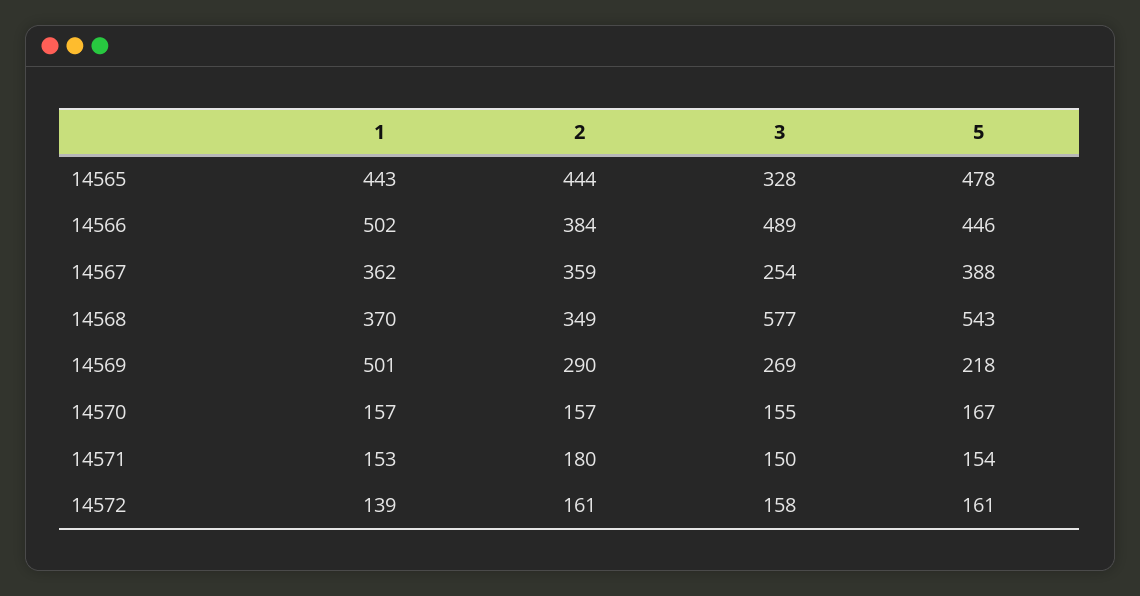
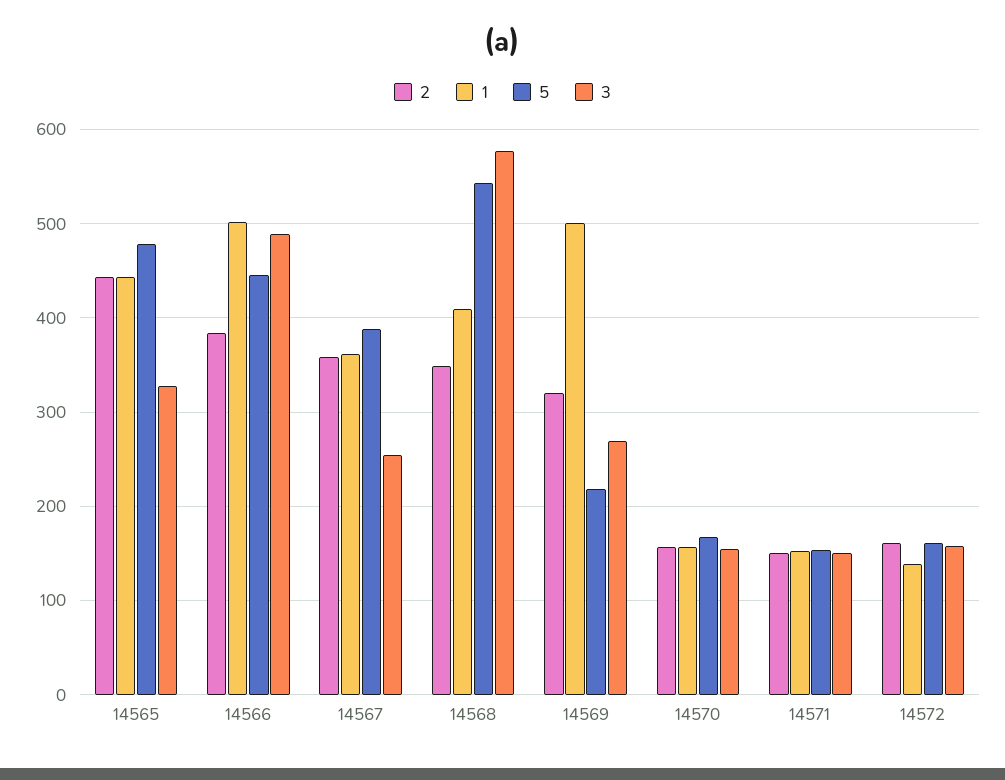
1, 14568: 370 -> 410
2, 14569: 290 -> 320
2, 14571: 180 -> 150

